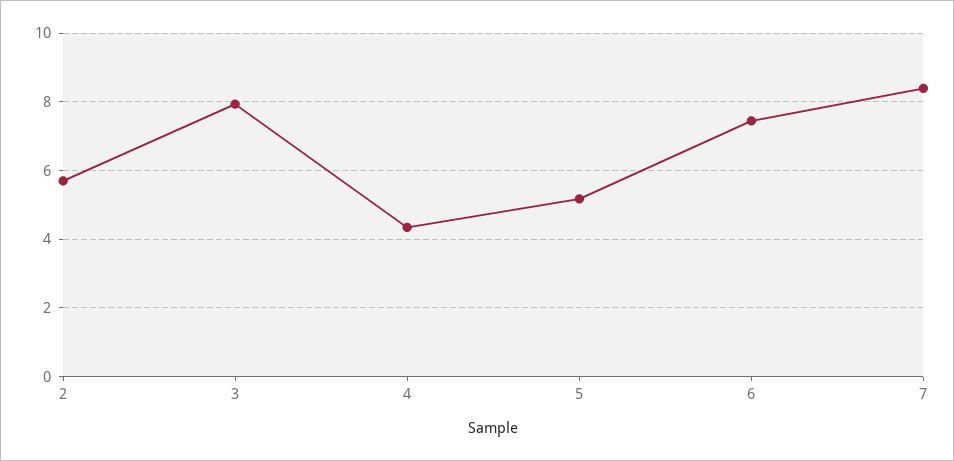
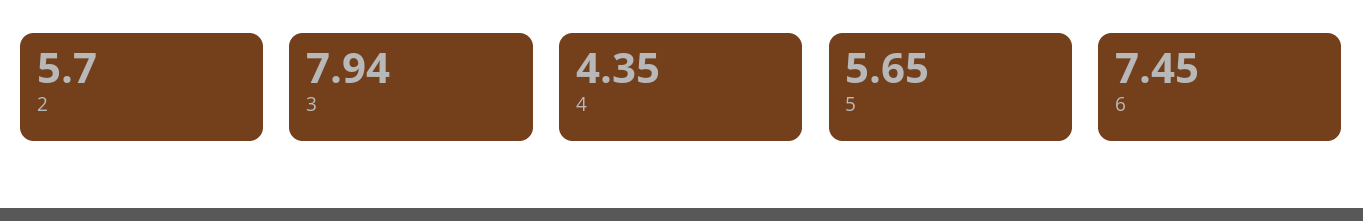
5: 5.2 -> 5.65
7: 8.4 -> none

